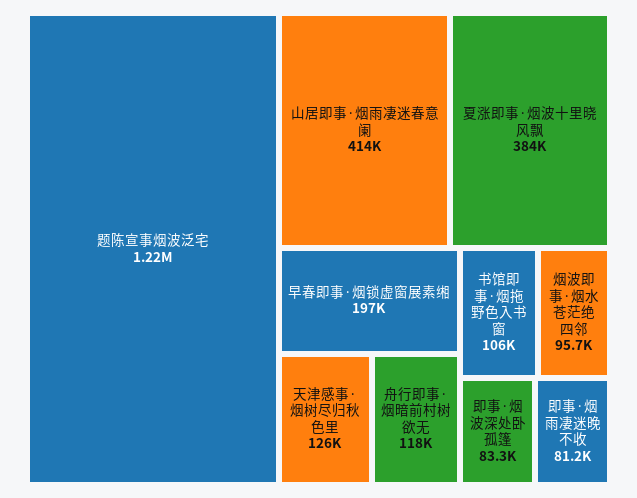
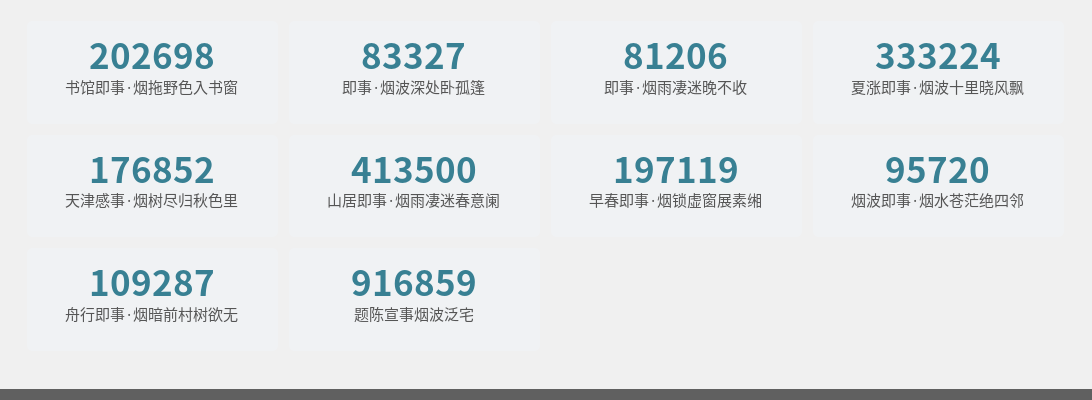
题陈宣事烟波泛宅: 1220000 -> 916859
夏涨即事·烟波十里晓风飘: 384000 -> 333224
天津感事·烟树尽归秋色里: 126000 -> 176852
舟行即事·烟暗前村树欲无: 118000 -> 109287
书馆即事·烟拖野色入书窗: 106000 -> 202698

